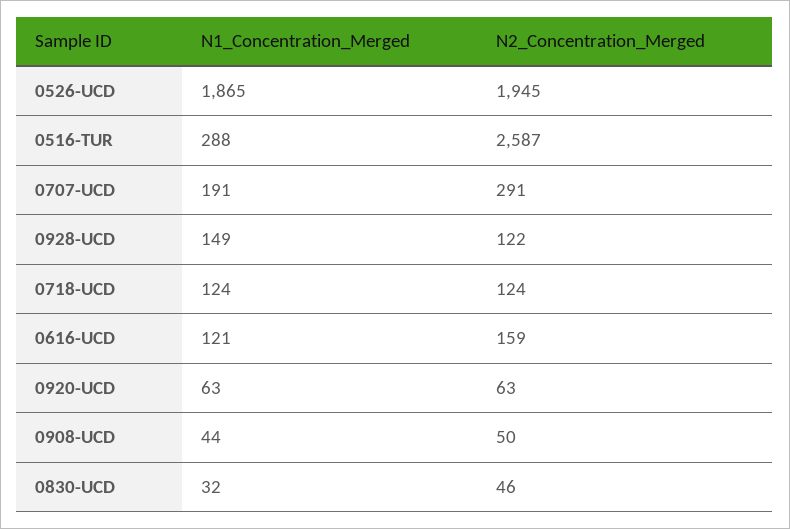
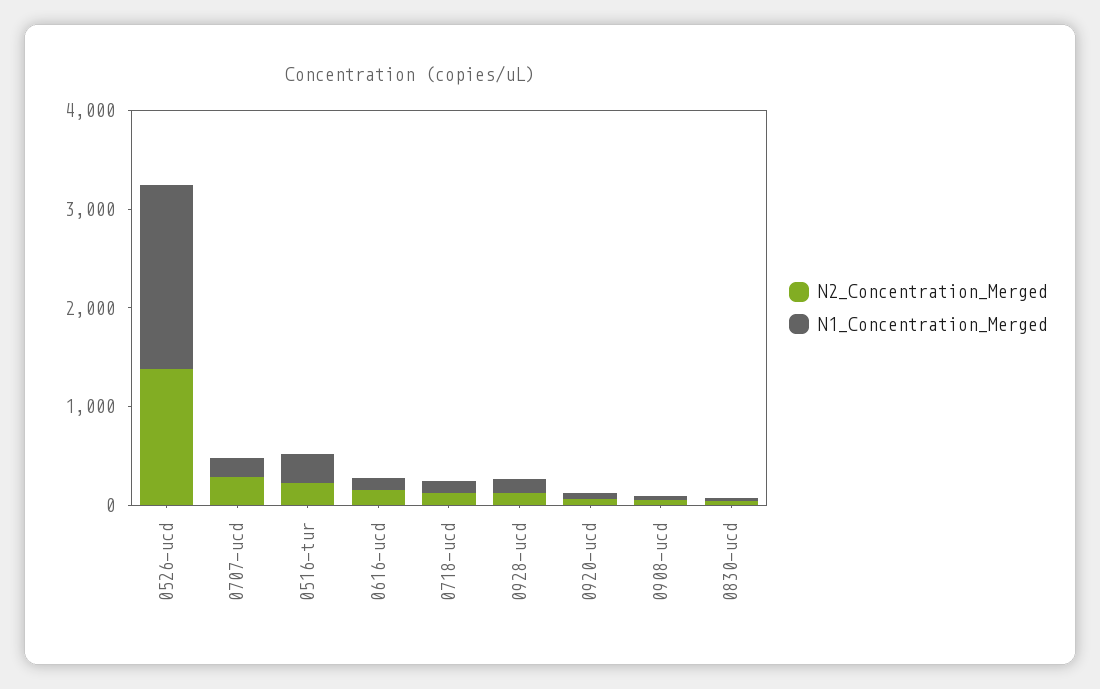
N2_Concentration_Merged, 0526-UCD: 1945 -> 1400
N2_Concentration_Merged, 0516-TUR: 2587 -> 200

